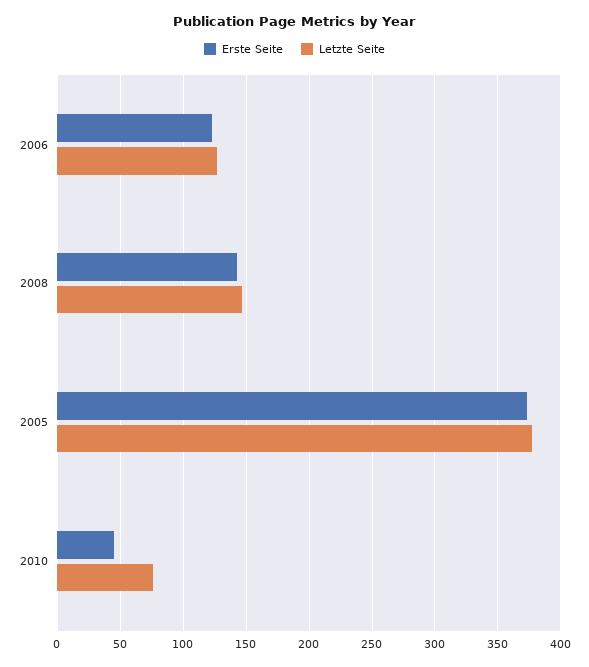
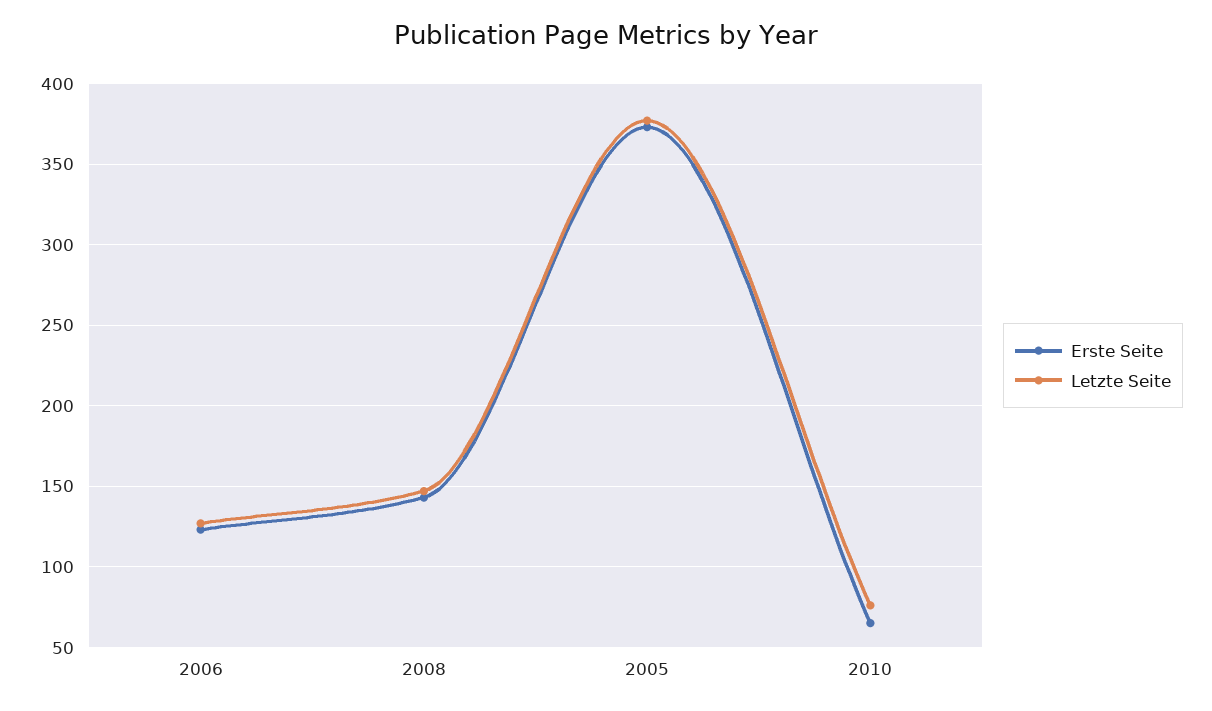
Erste Seite, 2010: 45 -> 65

